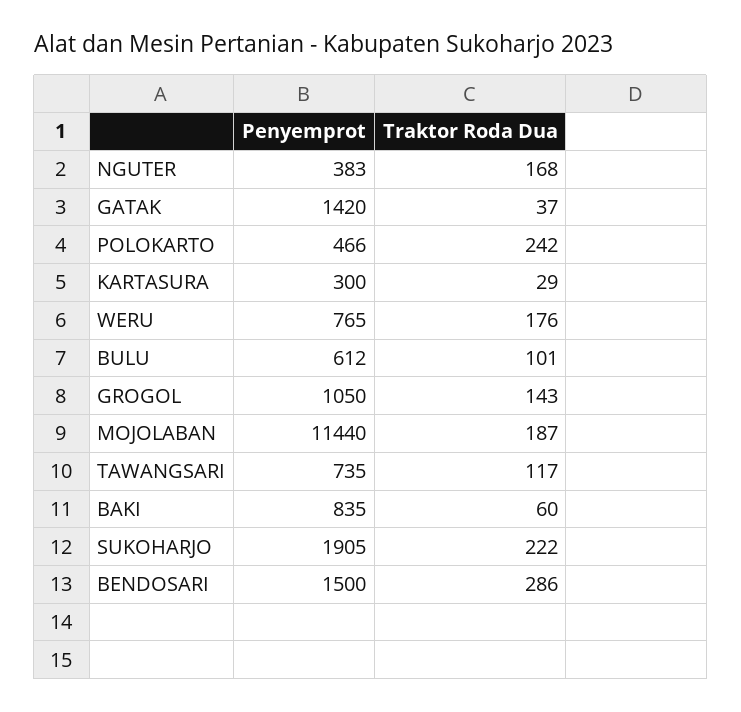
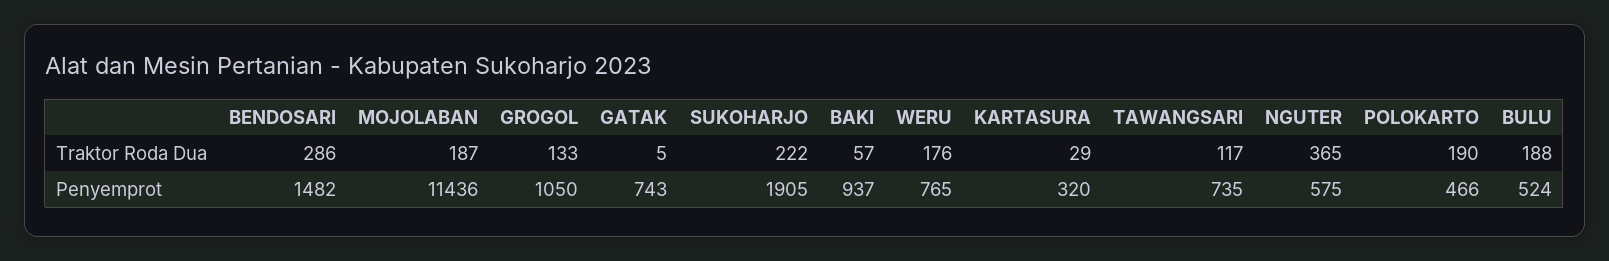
Penyemprot, NGUTER: 383 -> 575
Traktor Roda Dua, NGUTER: 168 -> 365
Penyemprot, GATAK: 1420 -> 743
Traktor Roda Dua, GATAK: 37 -> 5
Traktor Roda Dua, POLOKARTO: 242 -> 190
Penyemprot, KARTASURA: 300 -> 320
Penyemprot, BULU: 612 -> 524
Traktor Roda Dua, BULU: 101 -> 188
Traktor Roda Dua, GROGOL: 143 -> 133
Penyemprot, MOJOLABAN: 11440 -> 11436
Penyemprot, BAKI: 835 -> 937
Traktor Roda Dua, BAKI: 60 -> 57
Penyemprot, BENDOSARI: 1500 -> 1482

